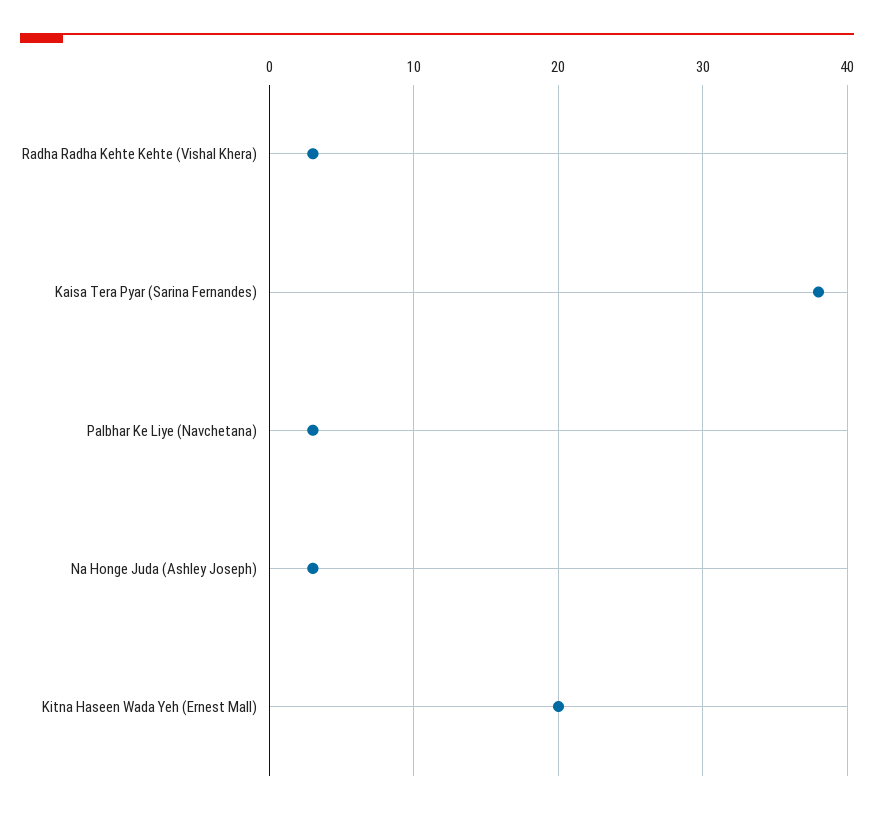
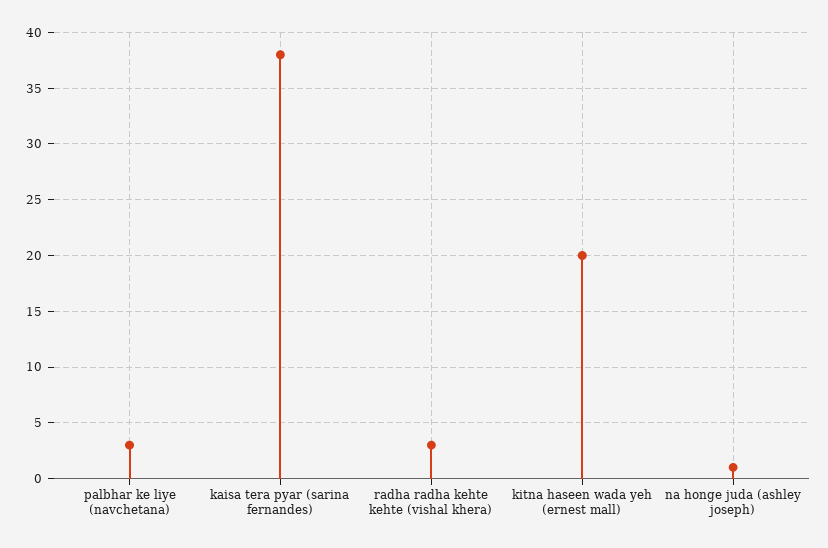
Na Honge Juda (Ashley Joseph): 3 -> 1

